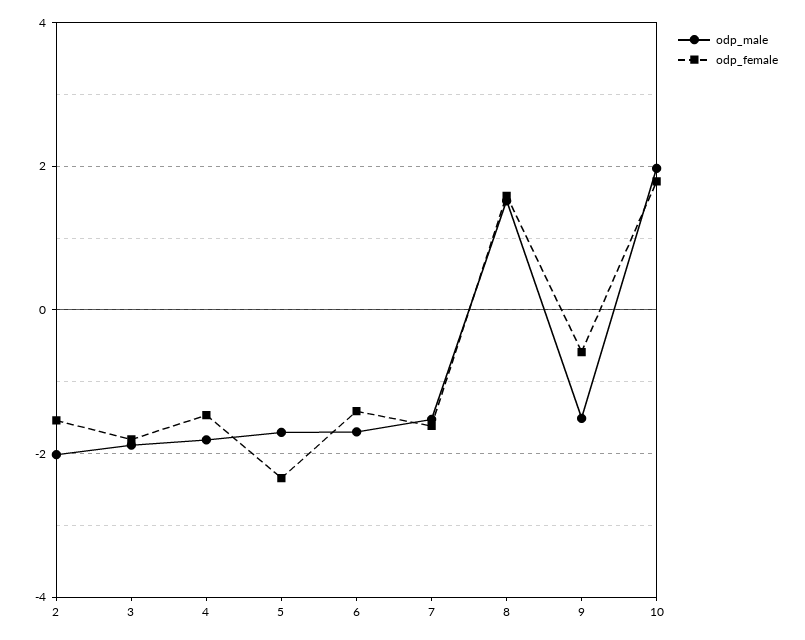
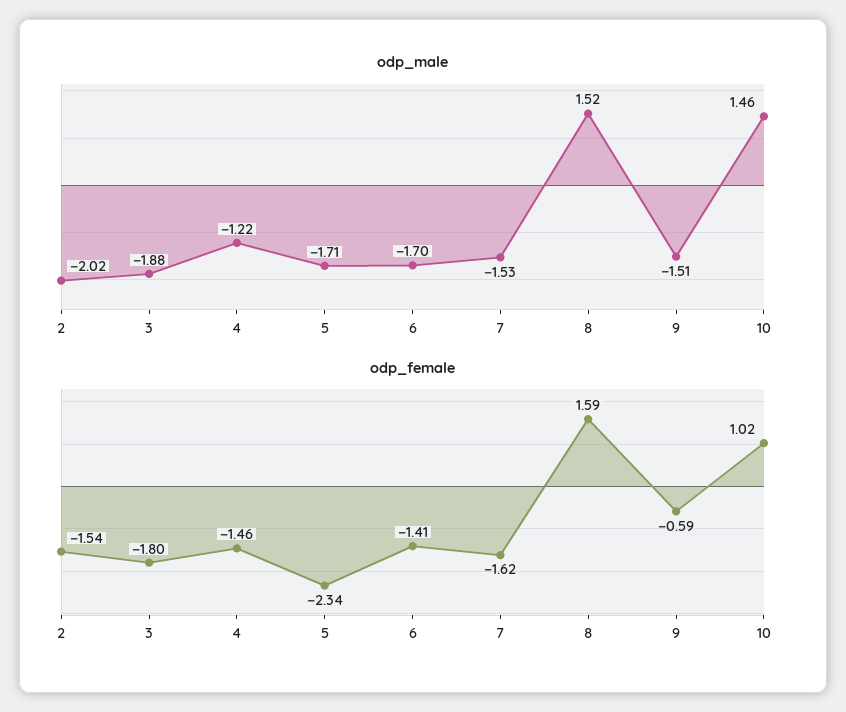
odp_male, 4: -1.8 -> -1.22
odp_male, 10: 2 -> 1.46
odp_female, 10: 1.8 -> 1.02

